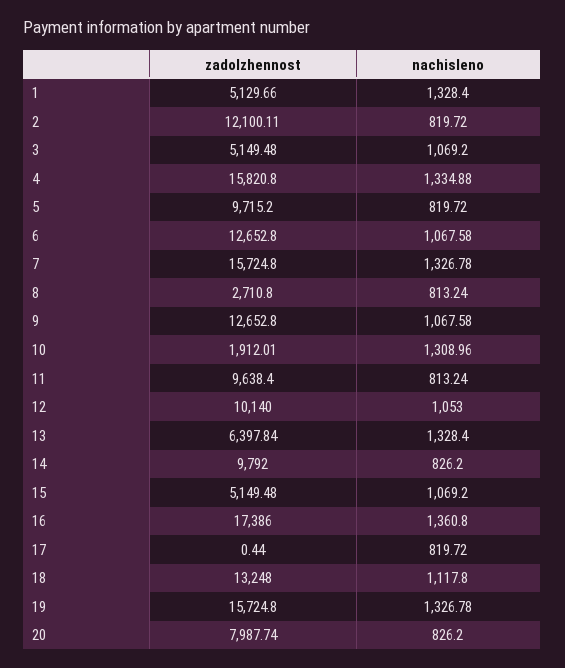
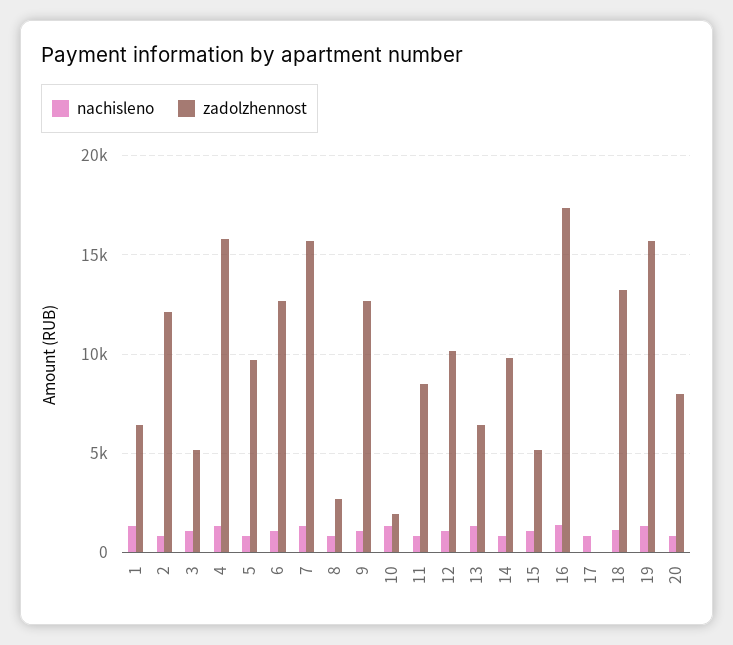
zadolzhennost, 1: 5129.66 -> 6500
zadolzhennost, 11: 9638.4 -> 8500

